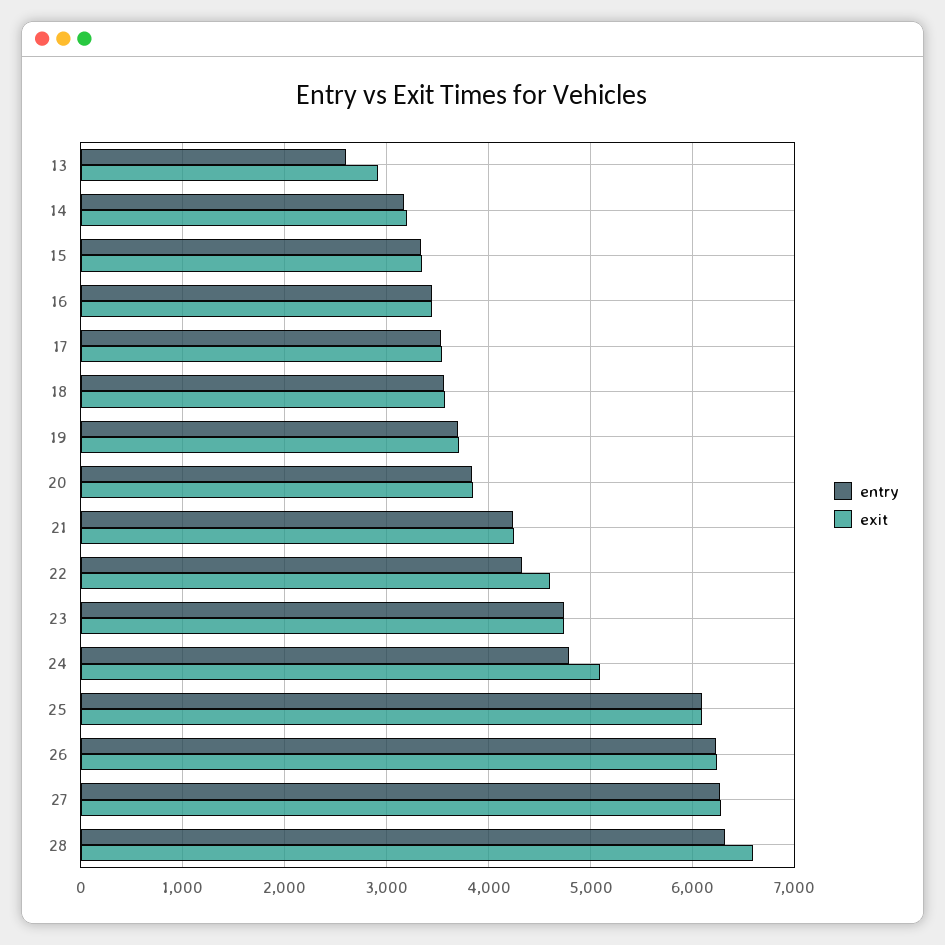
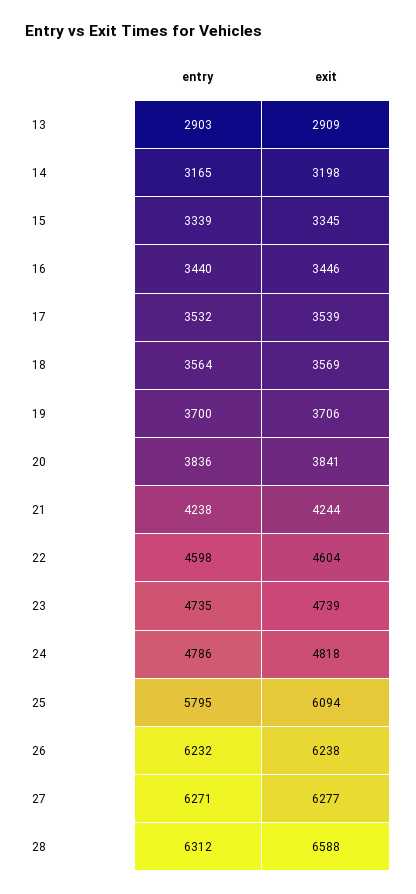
entry, 13: 2600 -> 2903
entry, 22: 4300 -> 4598
exit, 24: 5100 -> 4818
entry, 25: 6100 -> 5795

